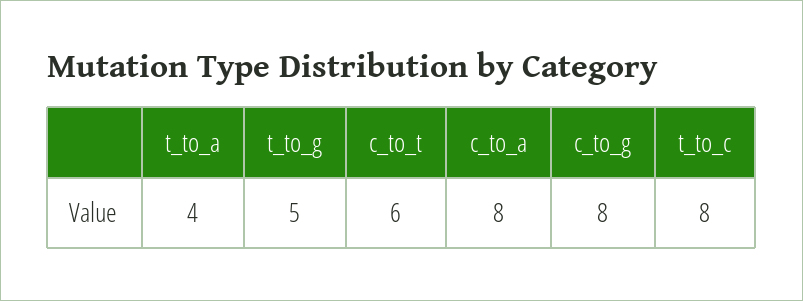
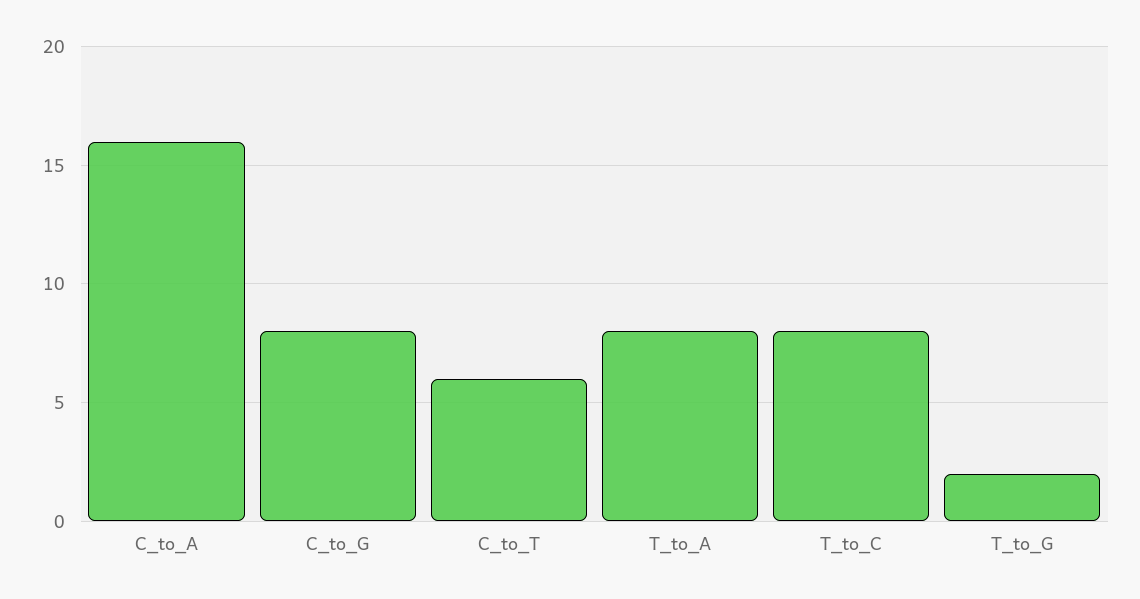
t_to_a: 4 -> 8
t_to_g: 5 -> 2
c_to_a: 8 -> 16

